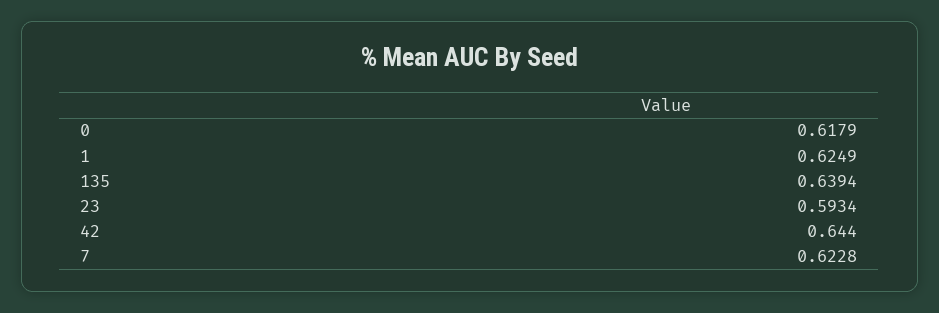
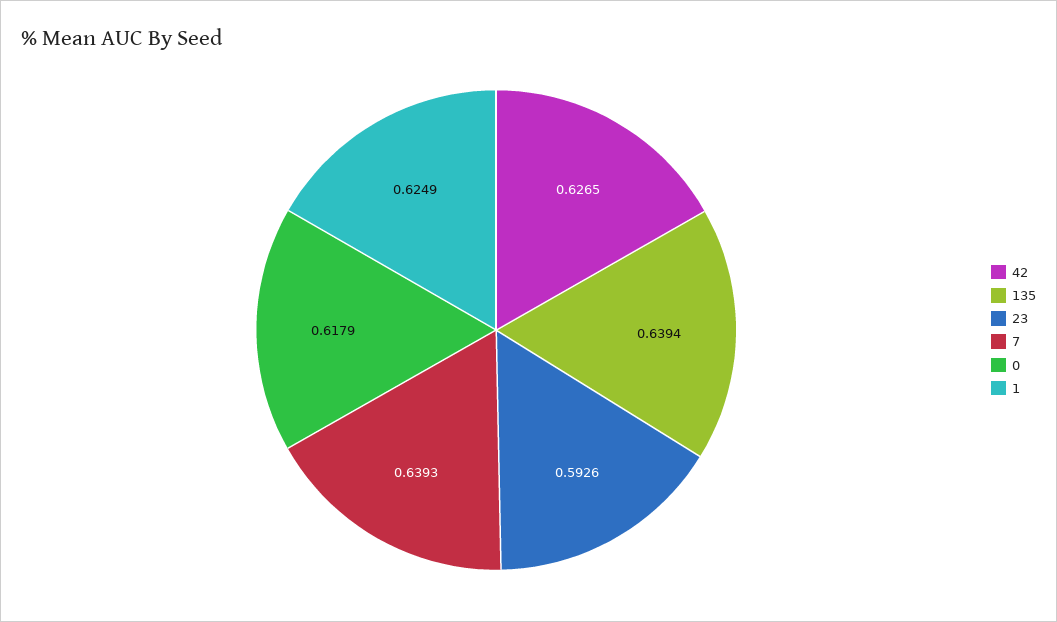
23: 0.5934 -> 0.5926
42: 0.644 -> 0.6265
7: 0.6228 -> 0.6393

